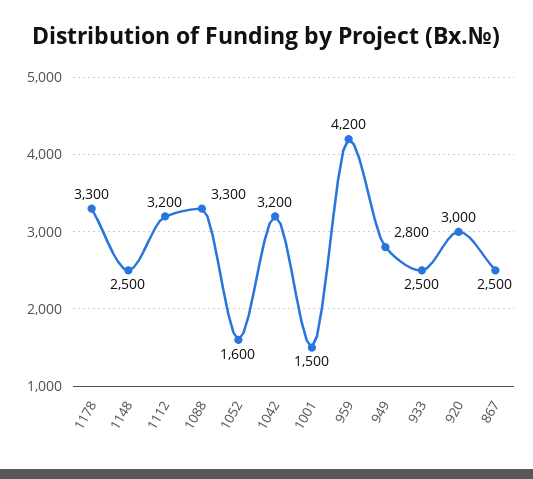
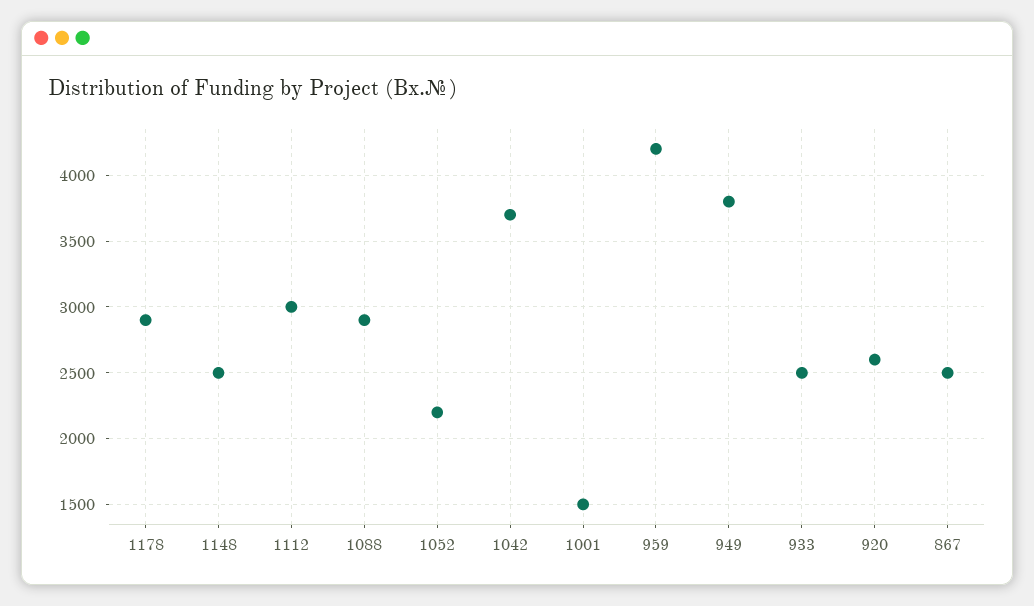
1178: 3300 -> 2900
1112: 3200 -> 3000
1088: 3300 -> 2900
1052: 1600 -> 2200
1042: 3200 -> 3700
949: 2800 -> 3800
920: 3000 -> 2600

